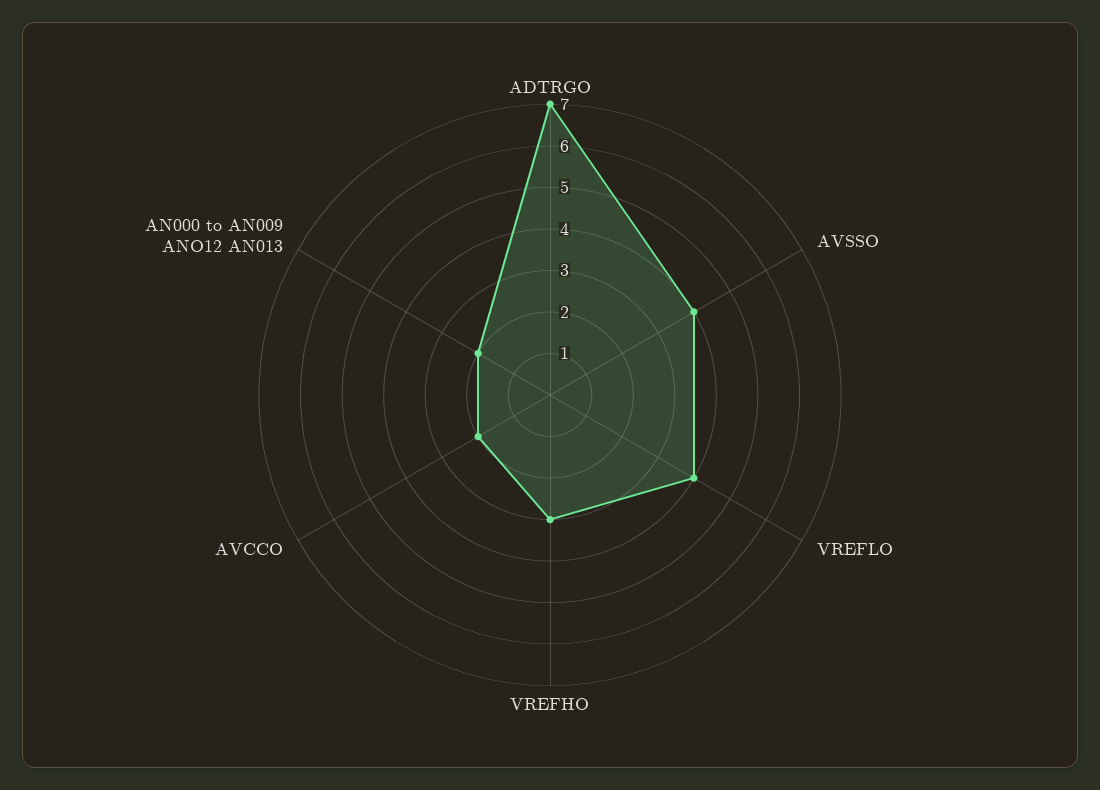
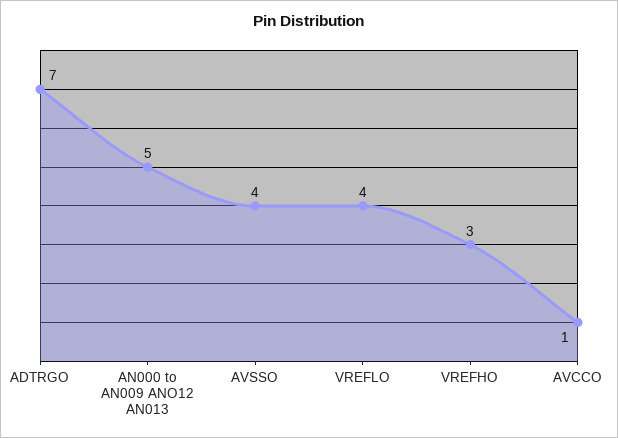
AVCCO: 2 -> 1
AN000 to AN009 ANO12 AN013: 2 -> 5

